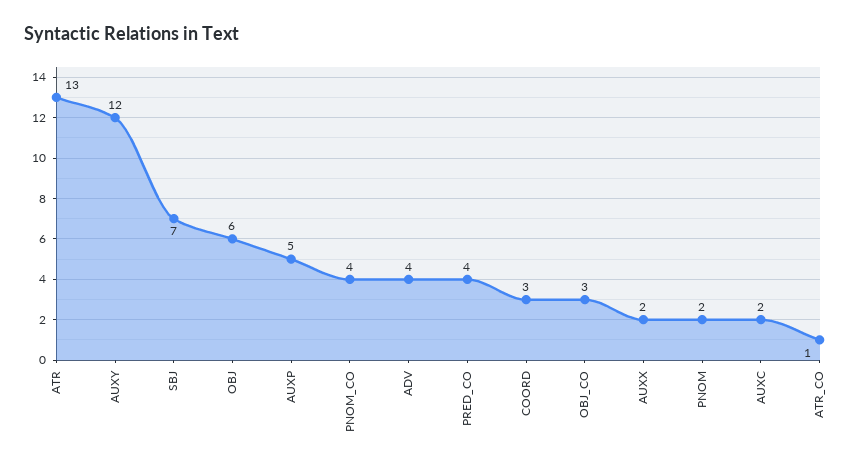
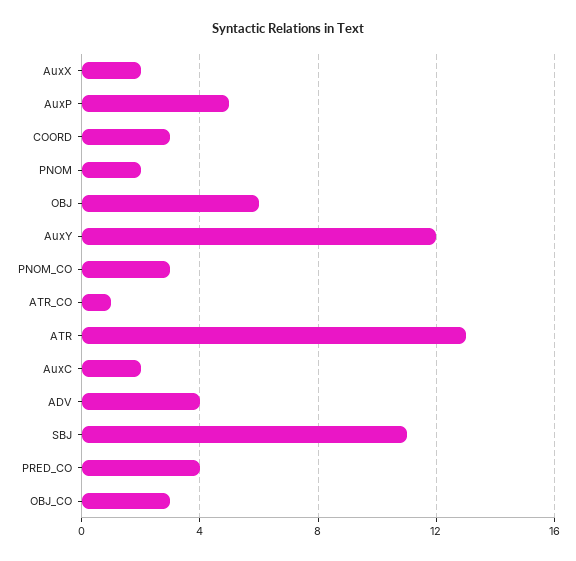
SBJ: 7 -> 11
PNOM_CO: 4 -> 3

